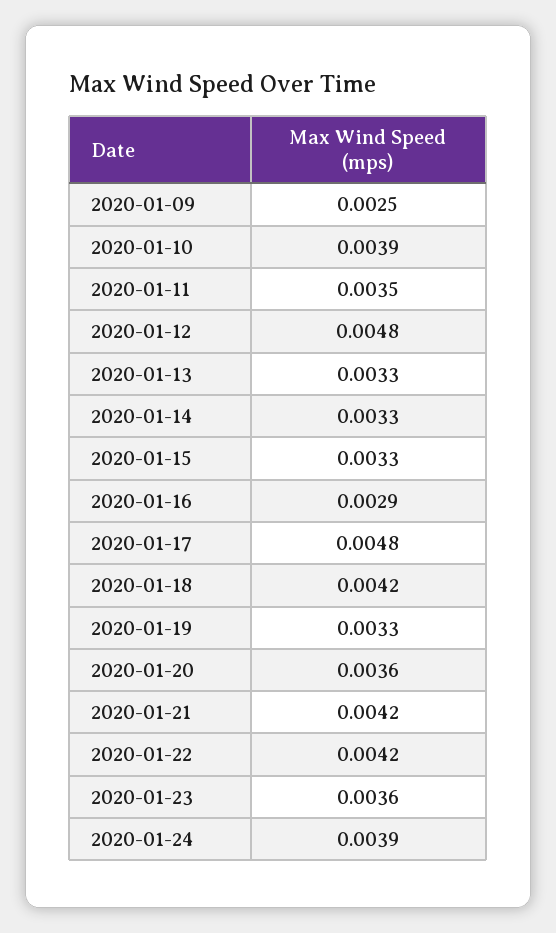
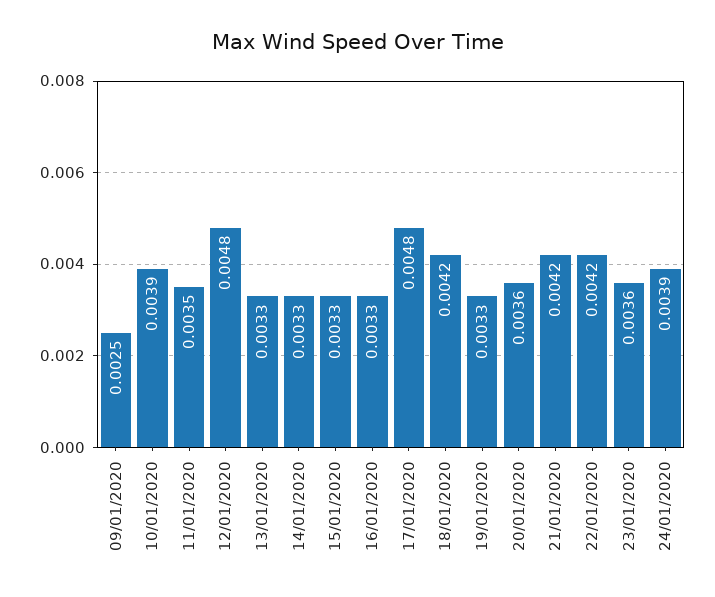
2020-01-16: 0.0029 -> 0.0033

